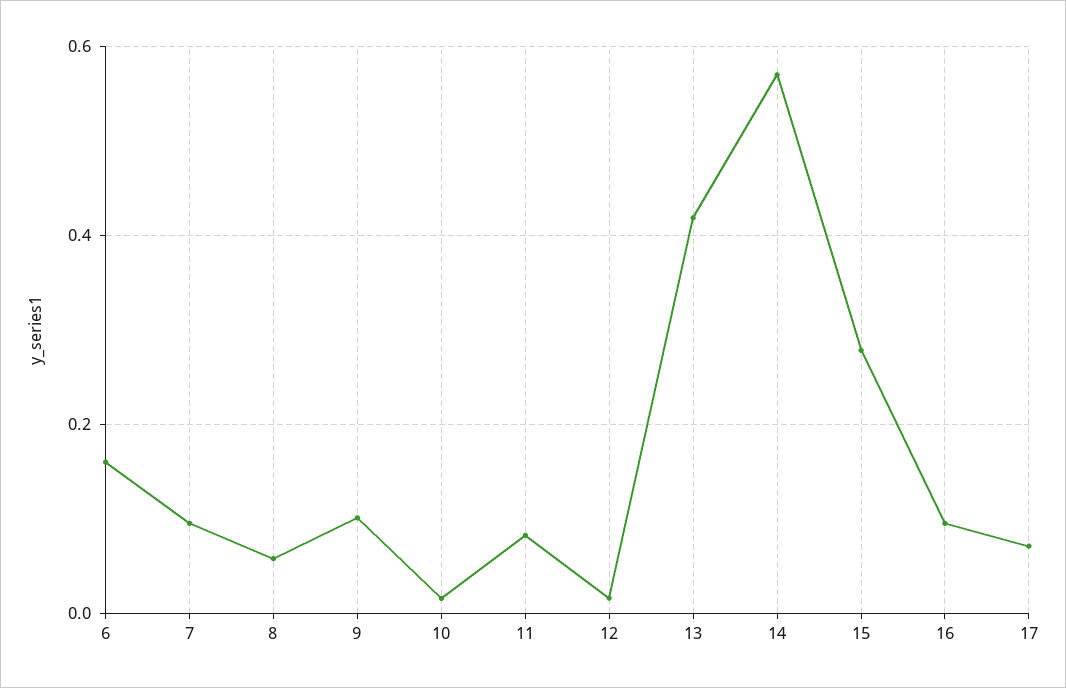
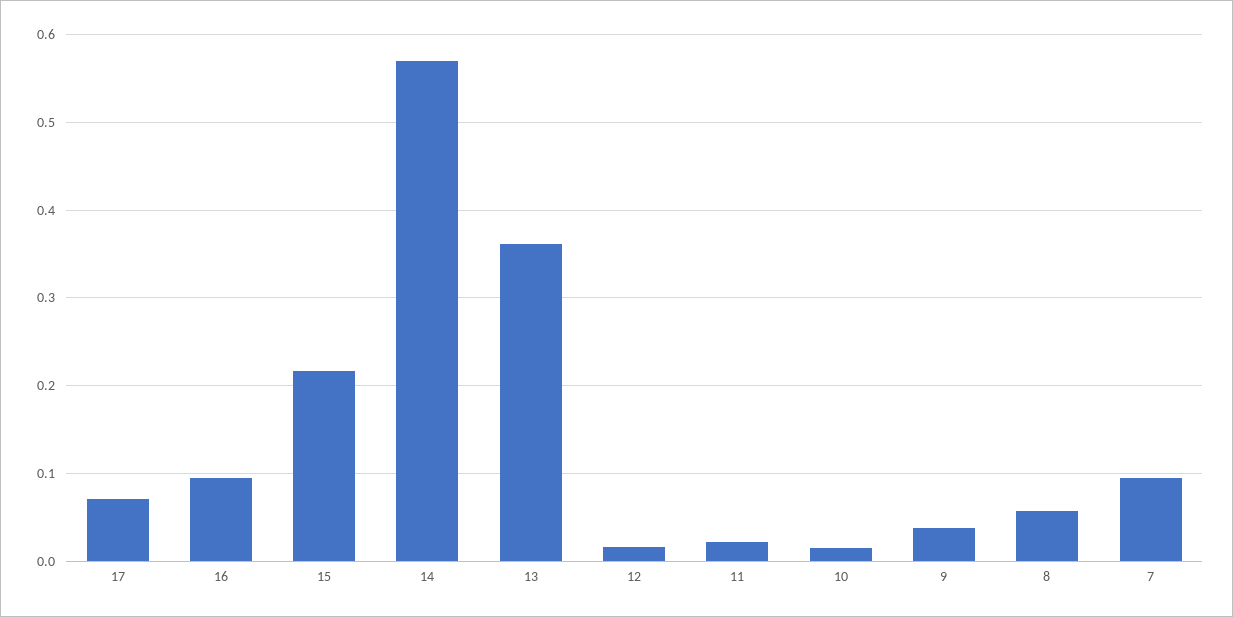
6: 0.16 -> none
9: 0.1 -> 0.04
11: 0.08 -> 0.02
13: 0.42 -> 0.36
15: 0.28 -> 0.22

